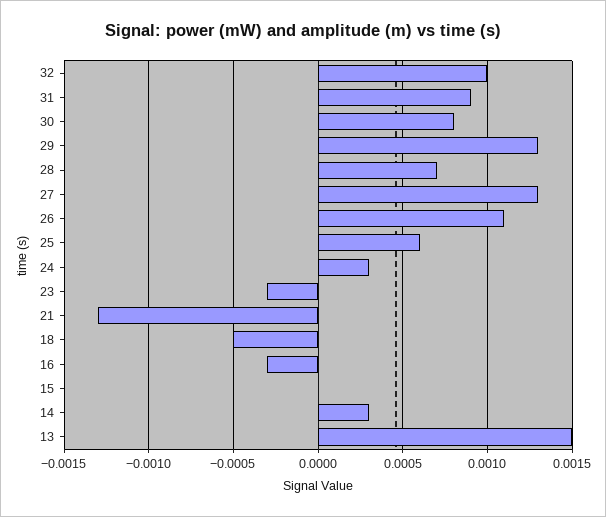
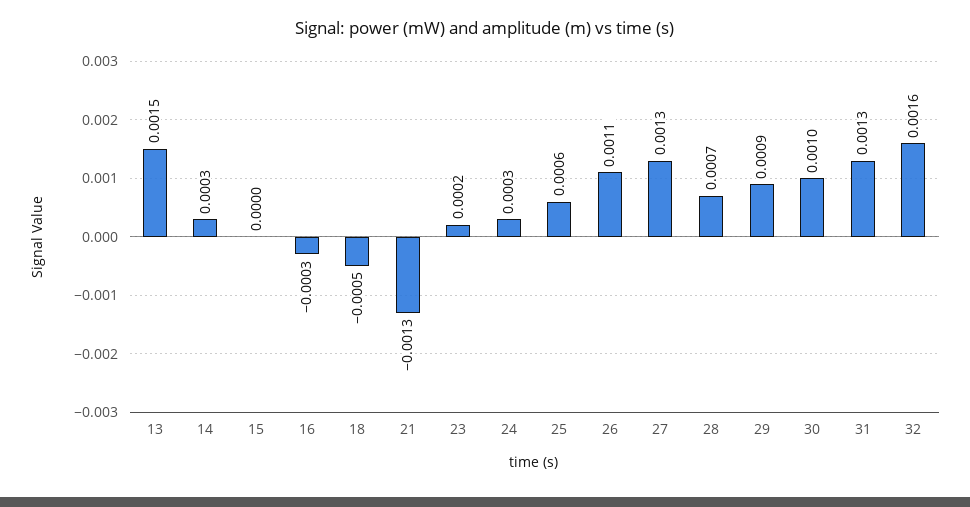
32: 0.001 -> 0.0016
31: 0.0009 -> 0.0013
30: 0.0008 -> 0.001
29: 0.0013 -> 0.0009
23: -0.0003 -> 0.0002

